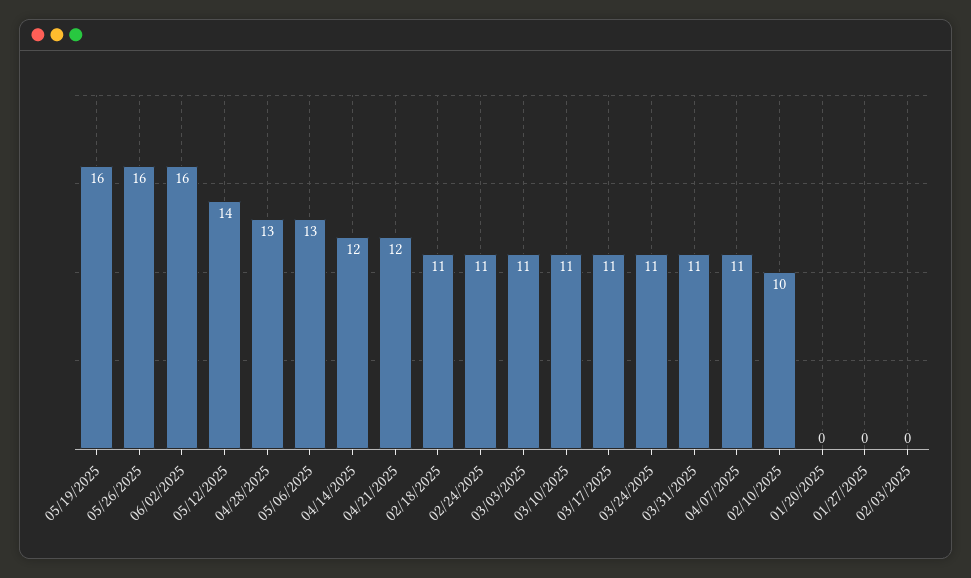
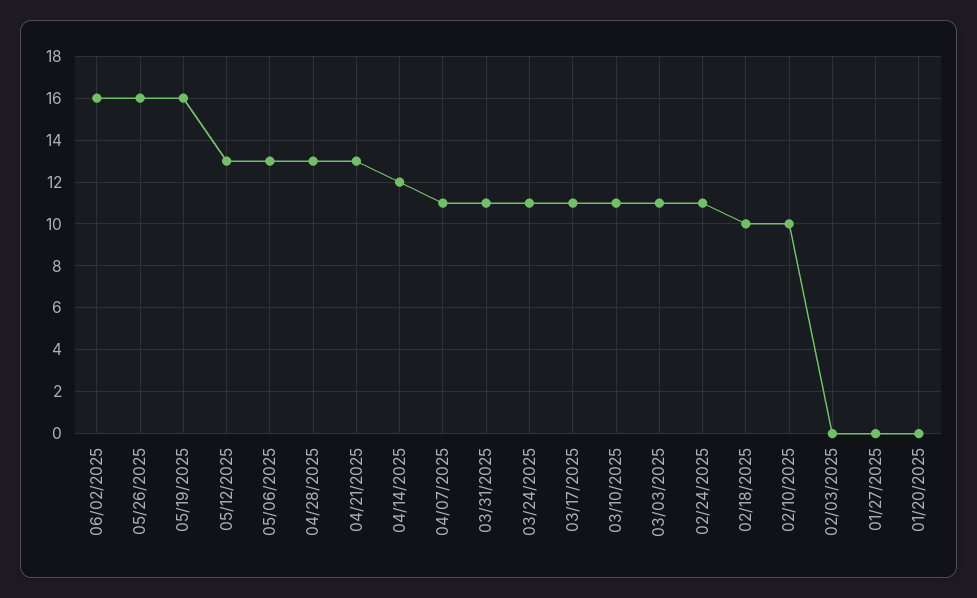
05/12/2025: 14 -> 13
04/21/2025: 12 -> 13
02/18/2025: 11 -> 10

